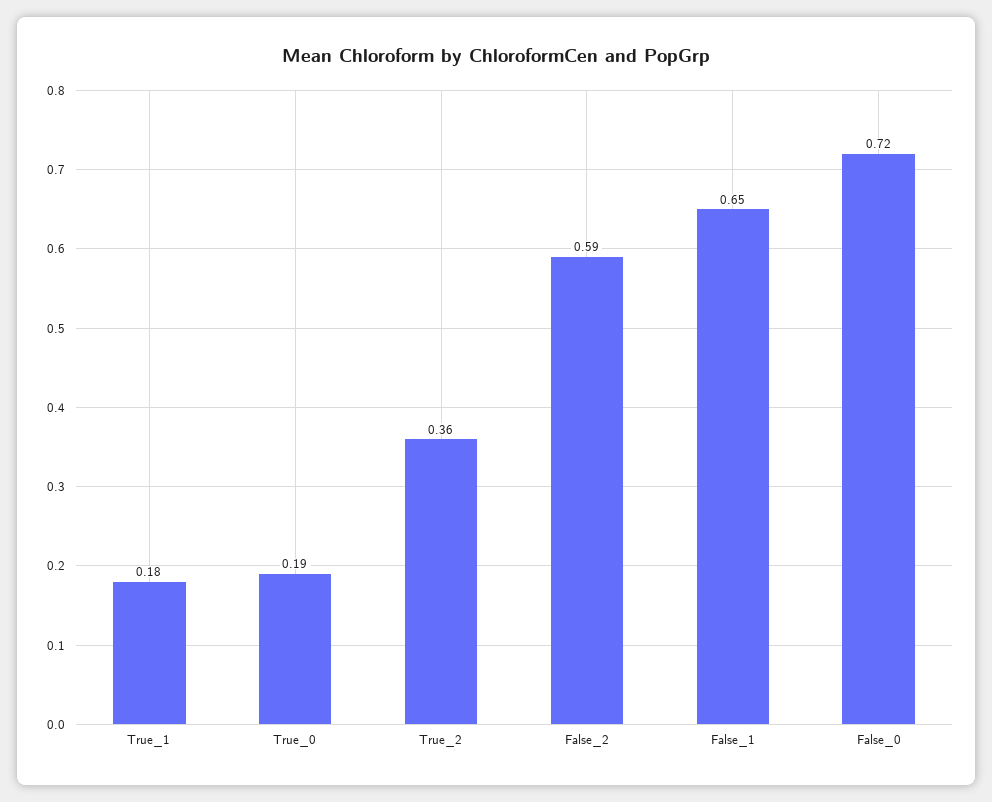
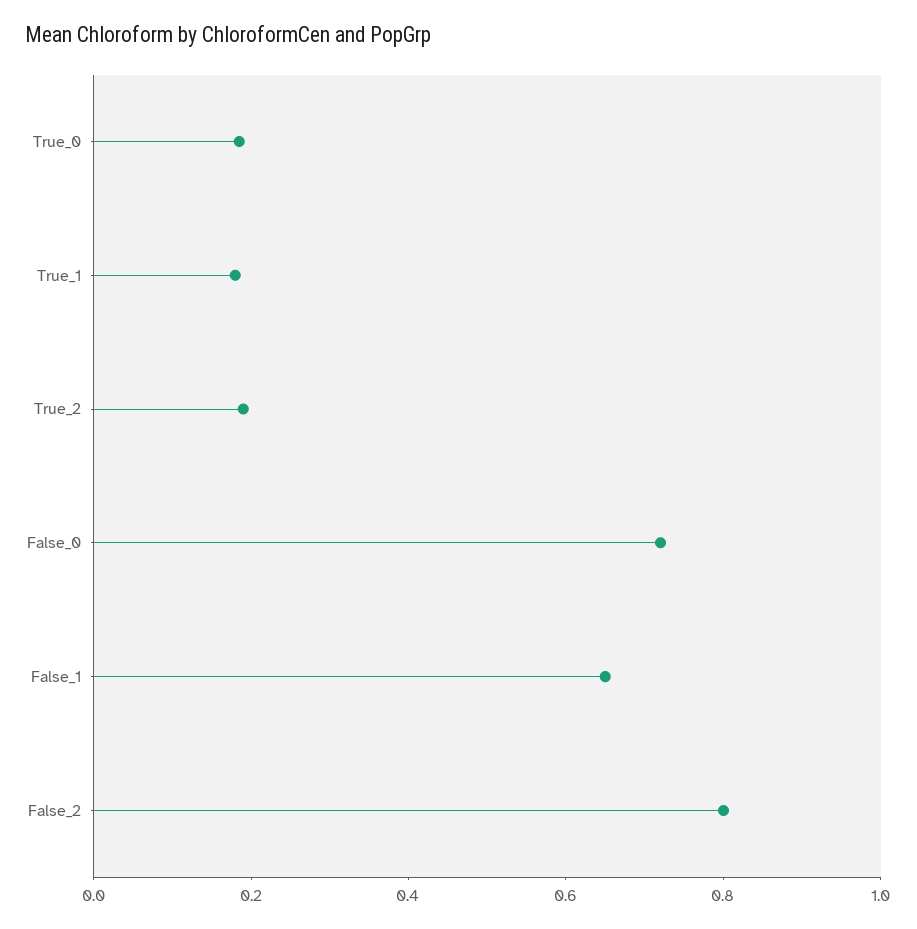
True_2: 0.36 -> 0.2
False_2: 0.59 -> 0.8

